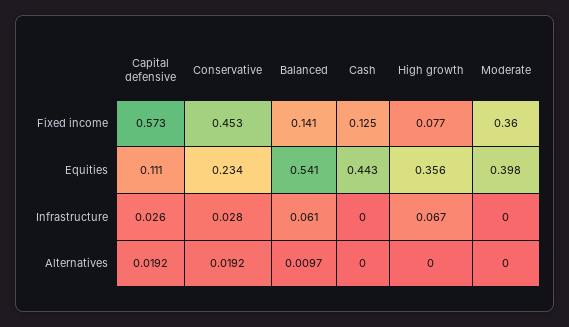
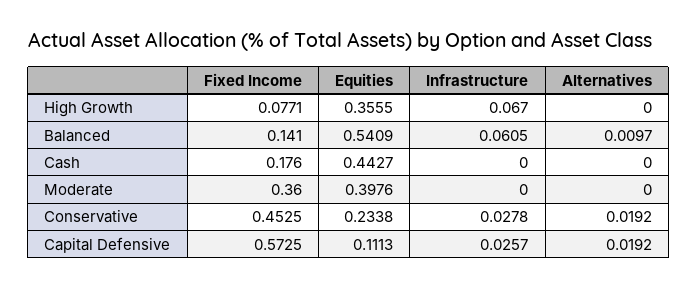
Cash, Fixed income: 0.125 -> 0.176

